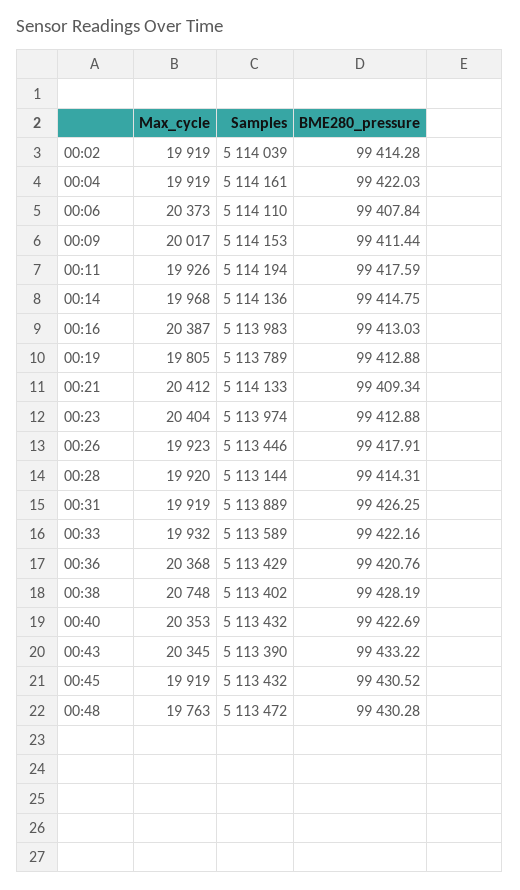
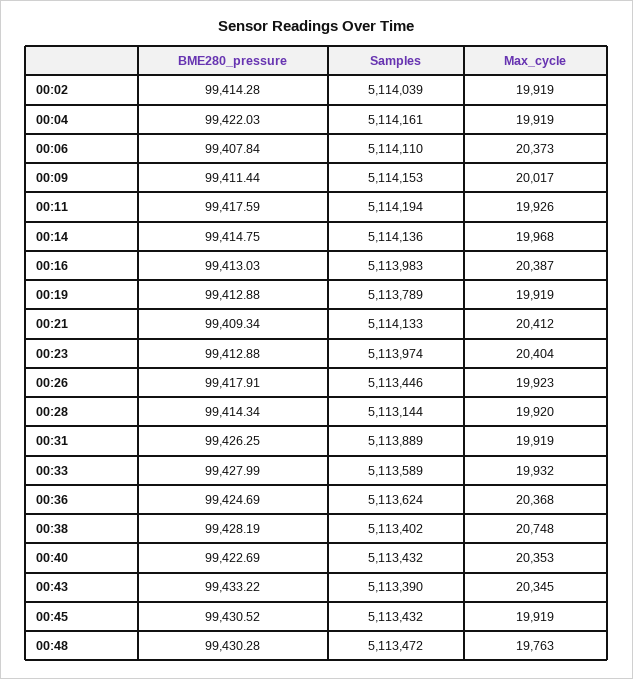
Max_cycle, 00:19: 19805 -> 19919
BME280_pressure, 00:28: 99414.31 -> 99414.34
BME280_pressure, 00:33: 99422.16 -> 99427.99
Samples, 00:36: 5113429 -> 5113624
BME280_pressure, 00:36: 99420.76 -> 99424.69

